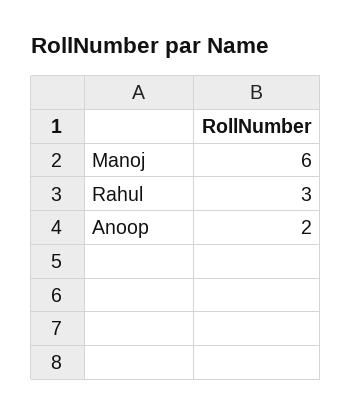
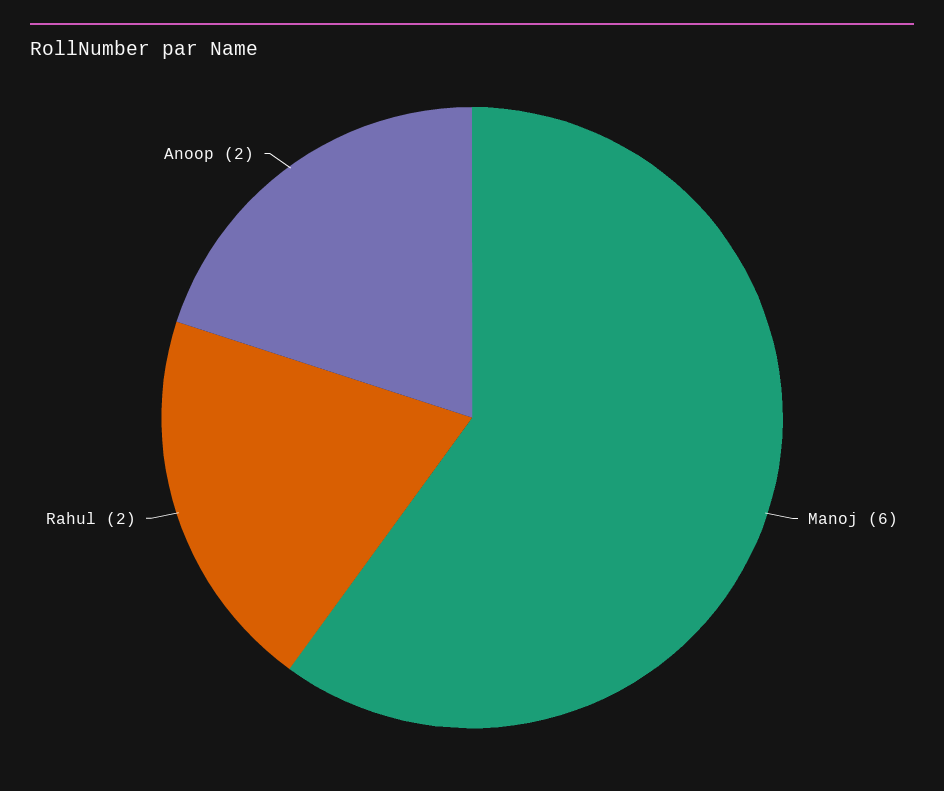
Rahul: 3 -> 2

